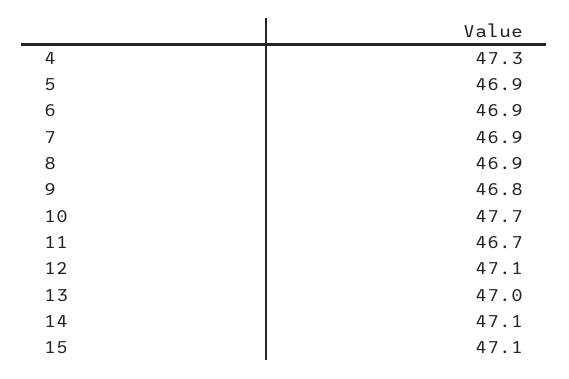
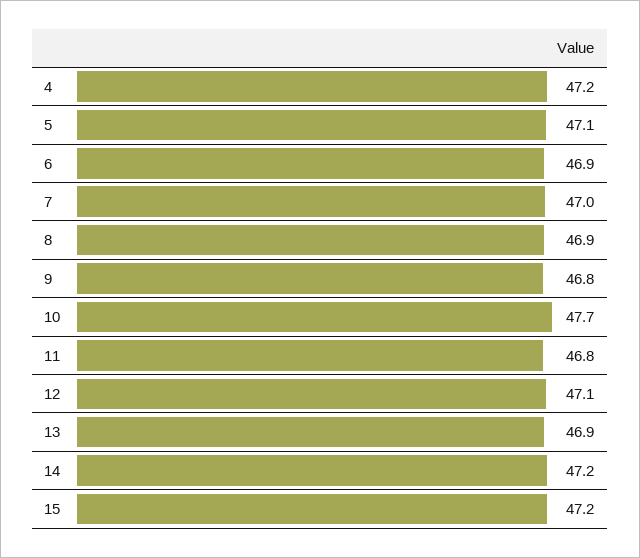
4: 47.3 -> 47.2
5: 46.9 -> 47.1
7: 46.9 -> 47
11: 46.7 -> 46.8
13: 47 -> 46.9
14: 47.1 -> 47.2
15: 47.1 -> 47.2

